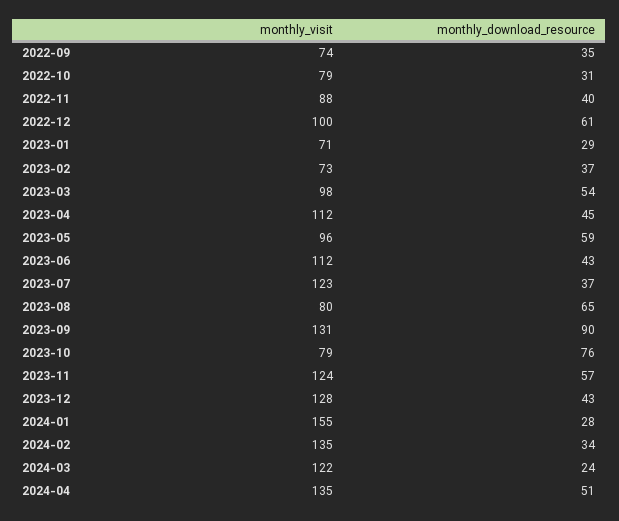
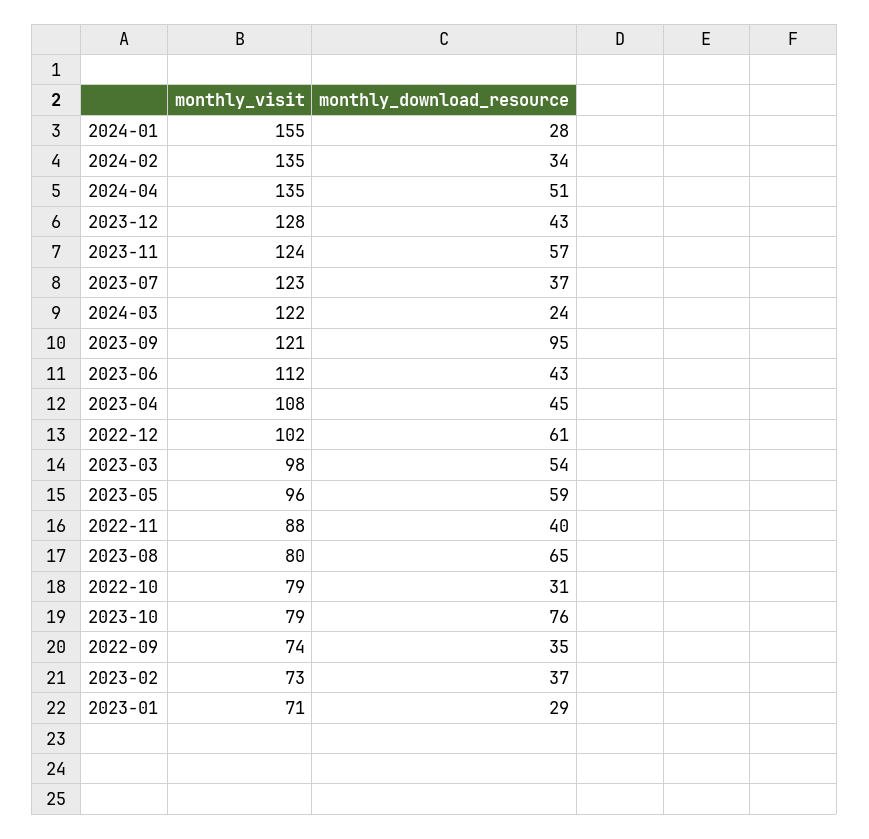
monthly_visit, 2022-12: 100 -> 102
monthly_visit, 2023-04: 112 -> 108
monthly_visit, 2023-09: 131 -> 121
monthly_download_resource, 2023-09: 90 -> 95

